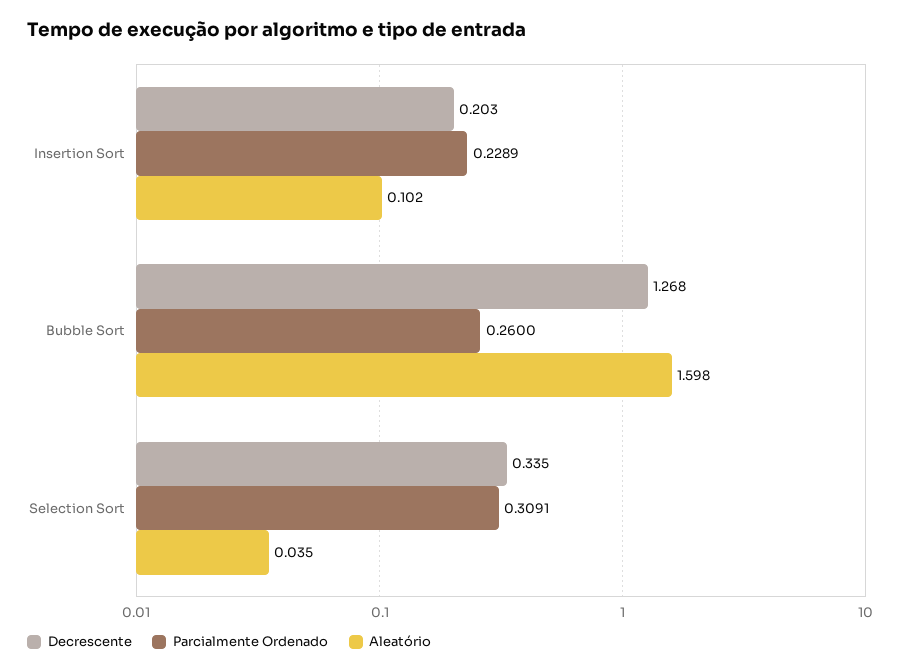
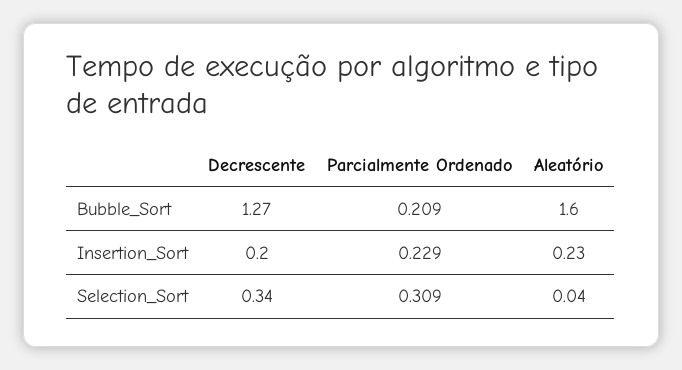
Aleatório, Insertion Sort: 0.102 -> 0.23
Parcialmente Ordenado, Bubble Sort: 0.26 -> 0.209

